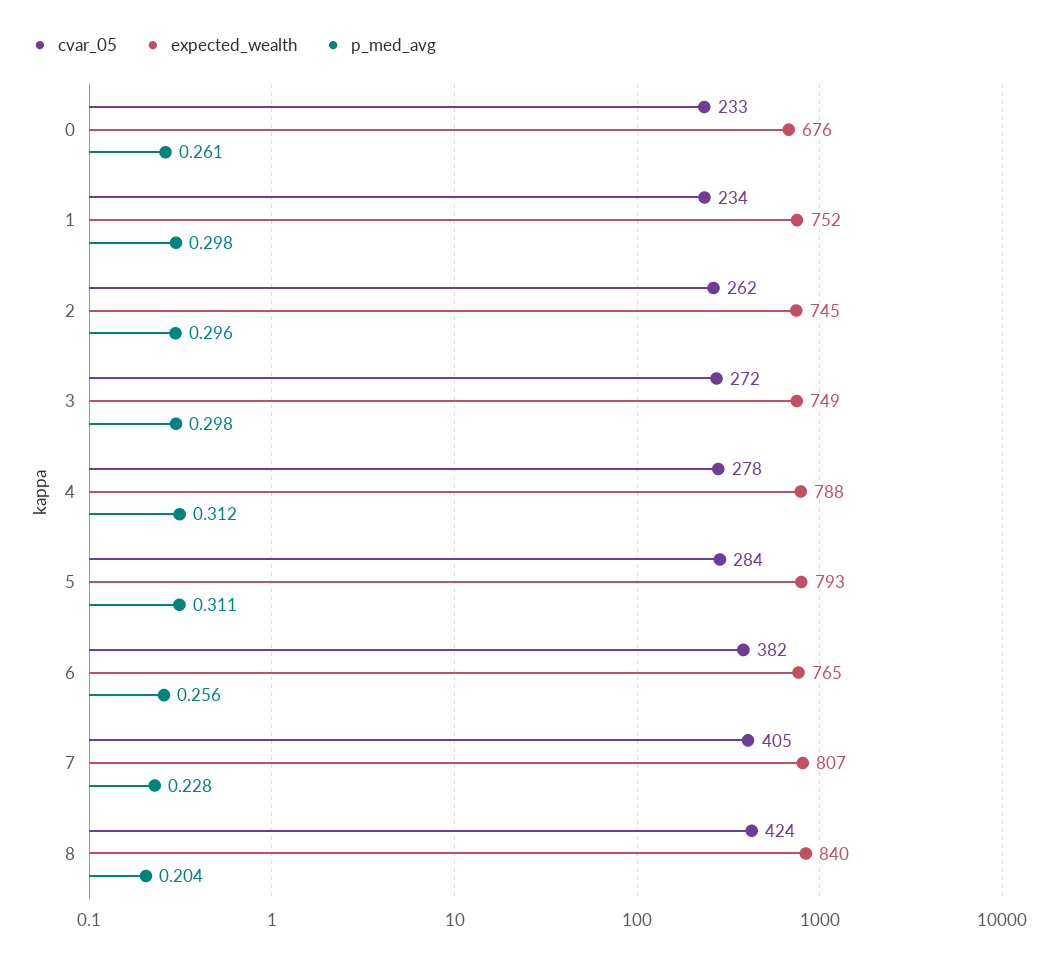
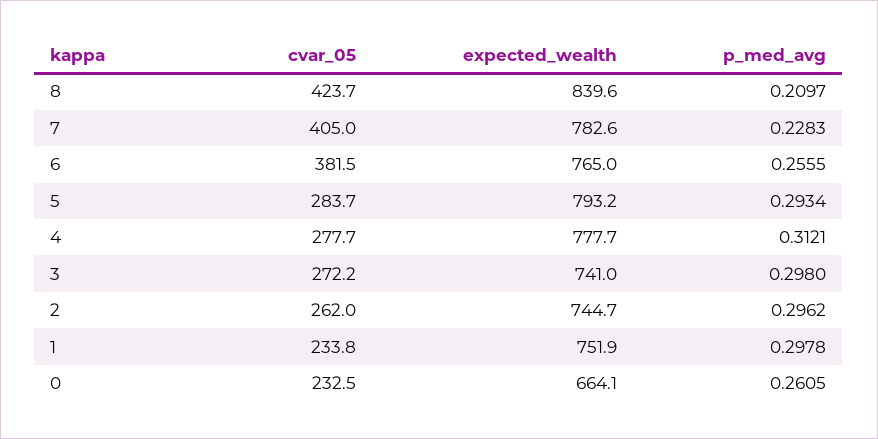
expected_wealth, 0: 676 -> 664.1
expected_wealth, 3: 749 -> 741
expected_wealth, 4: 788 -> 777.7
p_med_avg, 5: 0.311 -> 0.2934
expected_wealth, 7: 807 -> 782.6
p_med_avg, 8: 0.204 -> 0.2097

